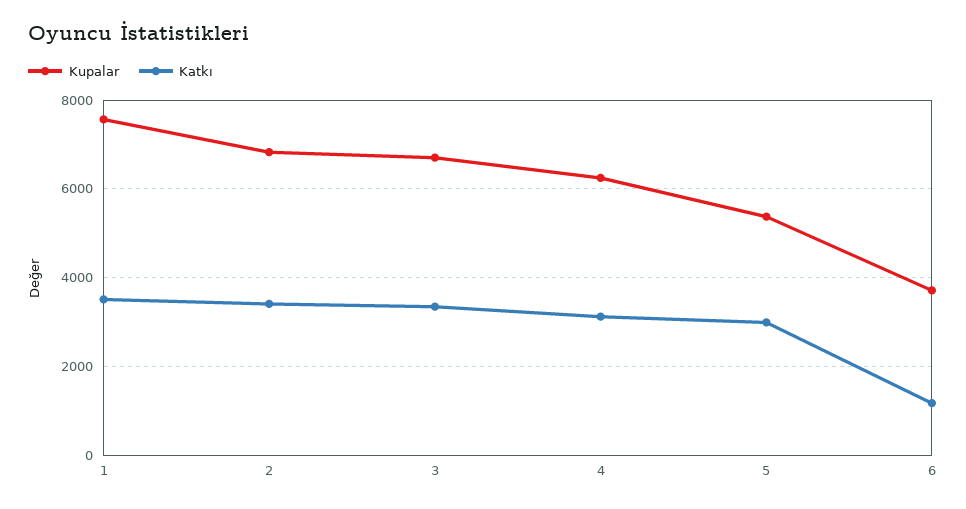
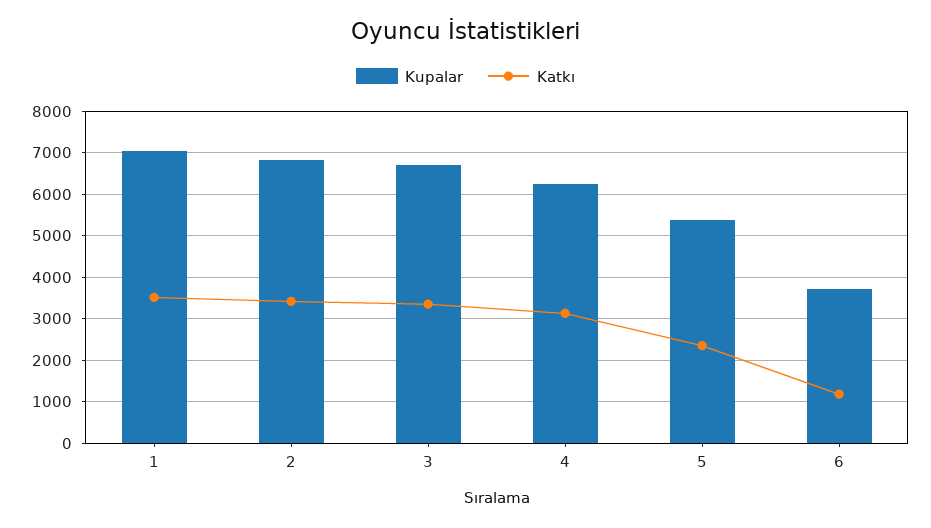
Kupalar, 1: 7600 -> 7000
Katkı, 5: 3000 -> 2400

